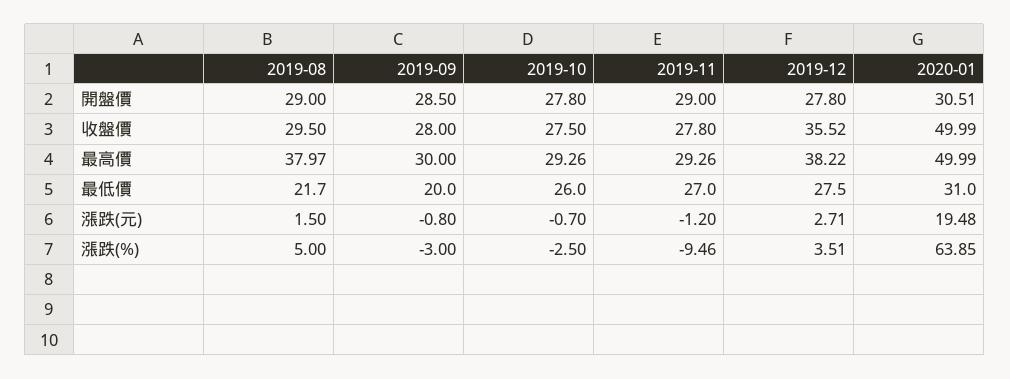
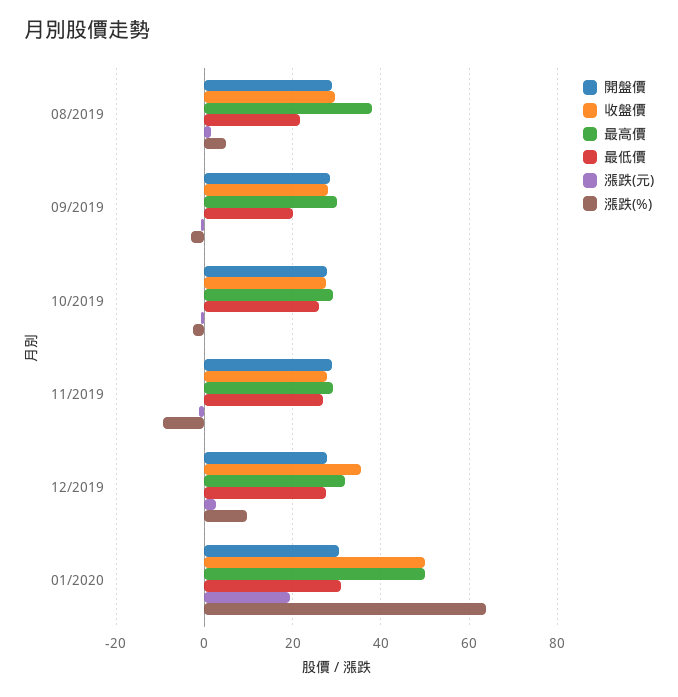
最高價, 2019-12: 38.22 -> 32
漲跌(%), 2019-12: 3.51 -> 10

